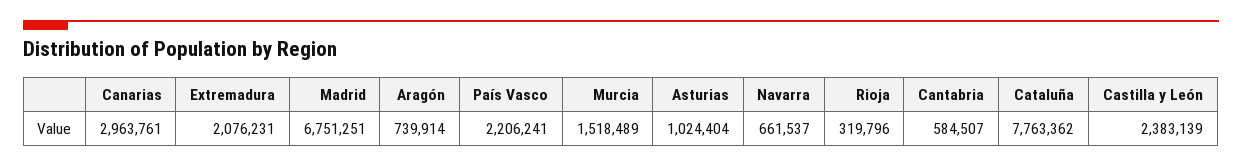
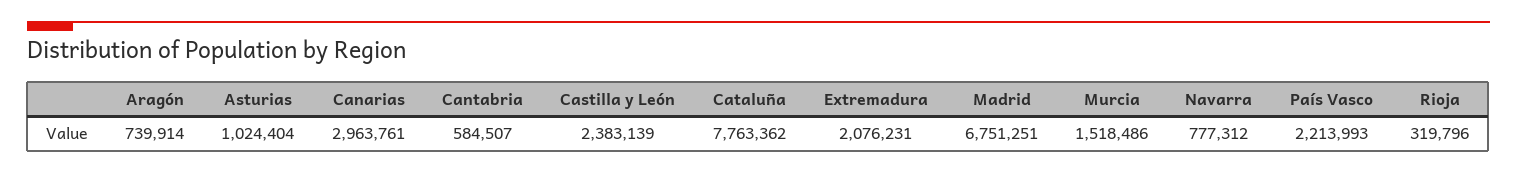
País Vasco: 2206241 -> 2213993
Murcia: 1518489 -> 1518486
Navarra: 661537 -> 777312

